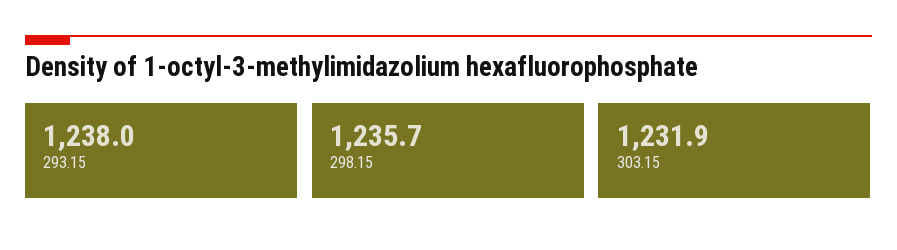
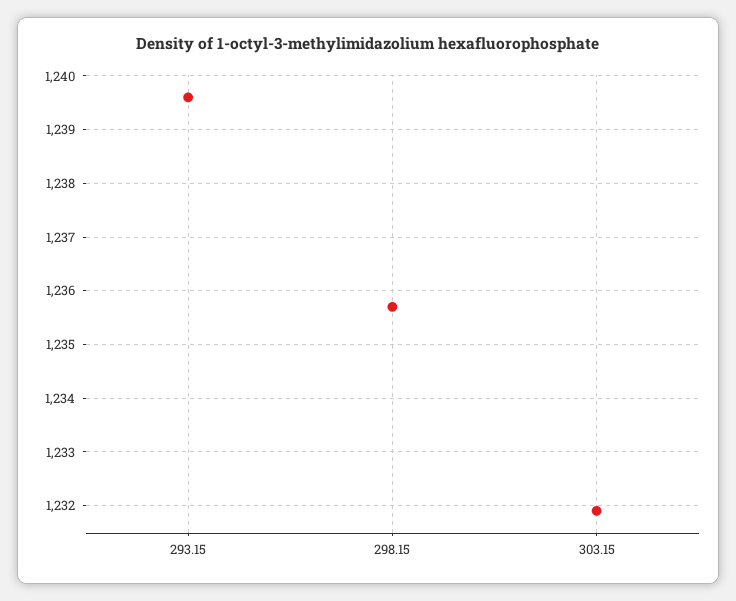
293.15: 1238 -> 1239.5

